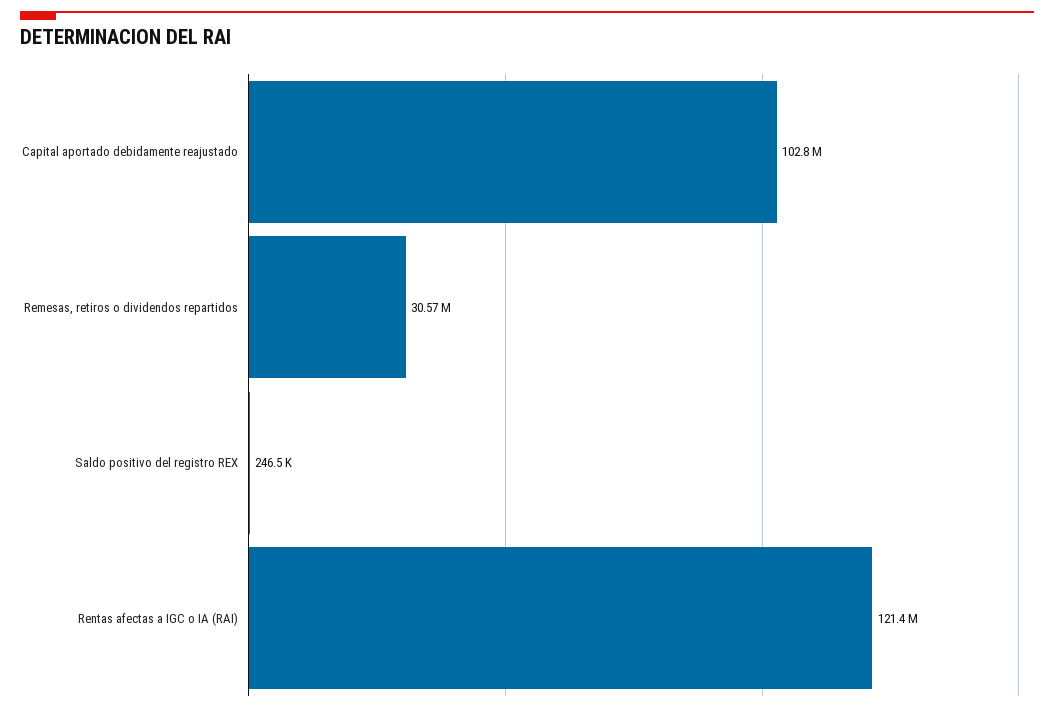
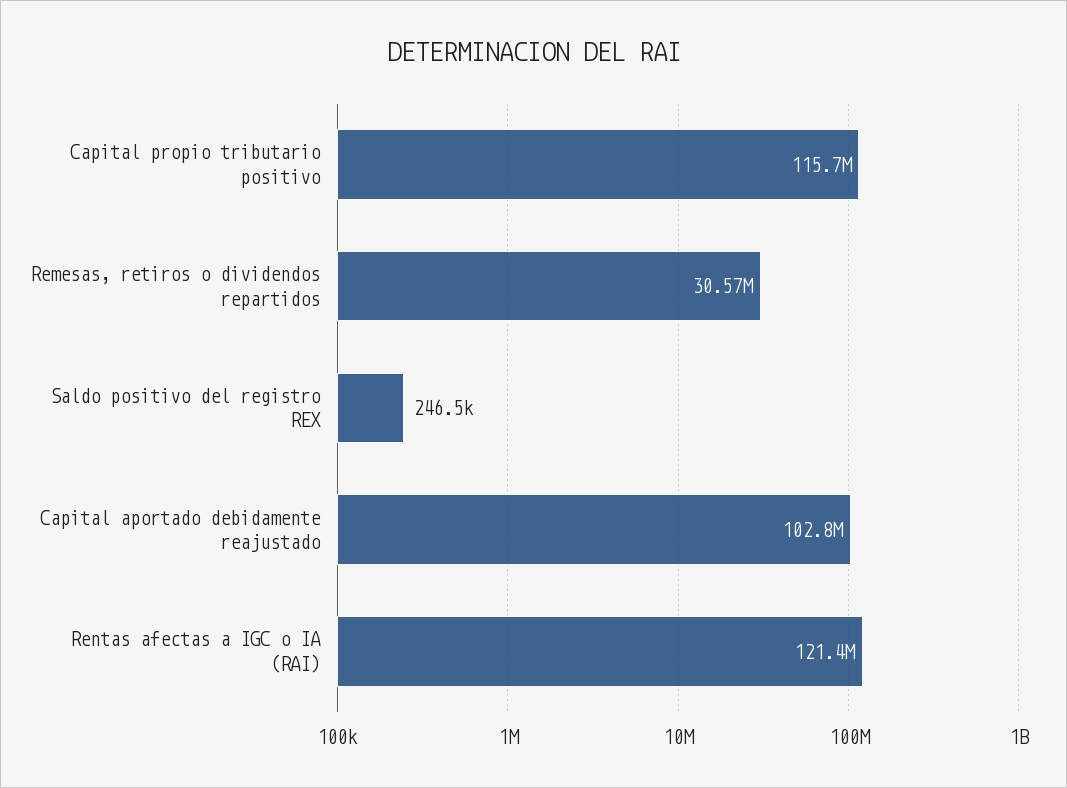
Capital propio tributario positivo: none -> 115700000

